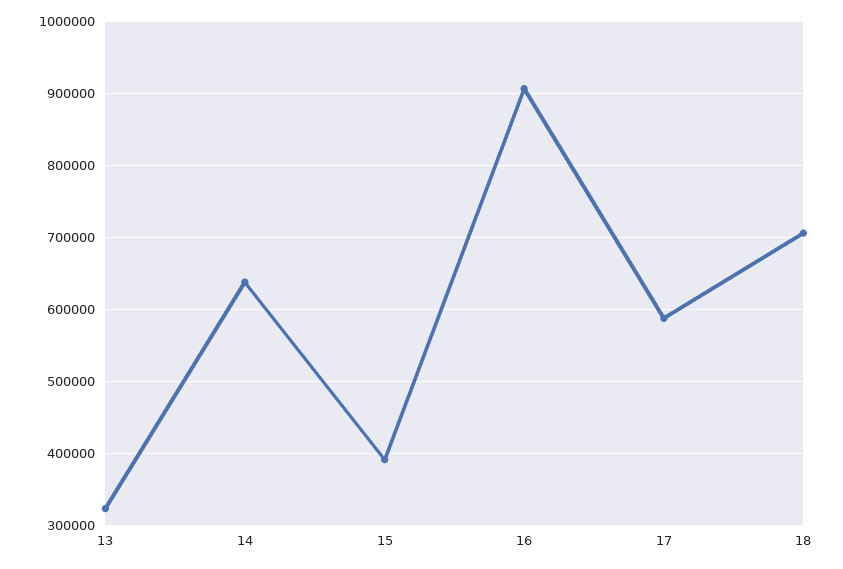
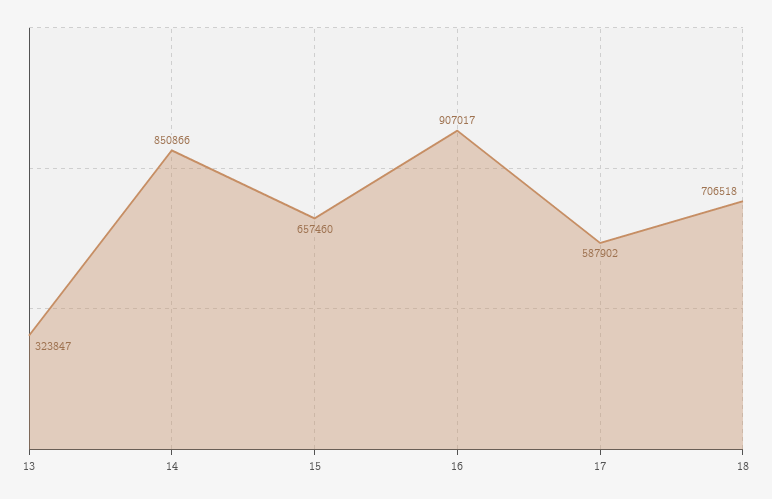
14: 640000 -> 850866
15: 390000 -> 657460

